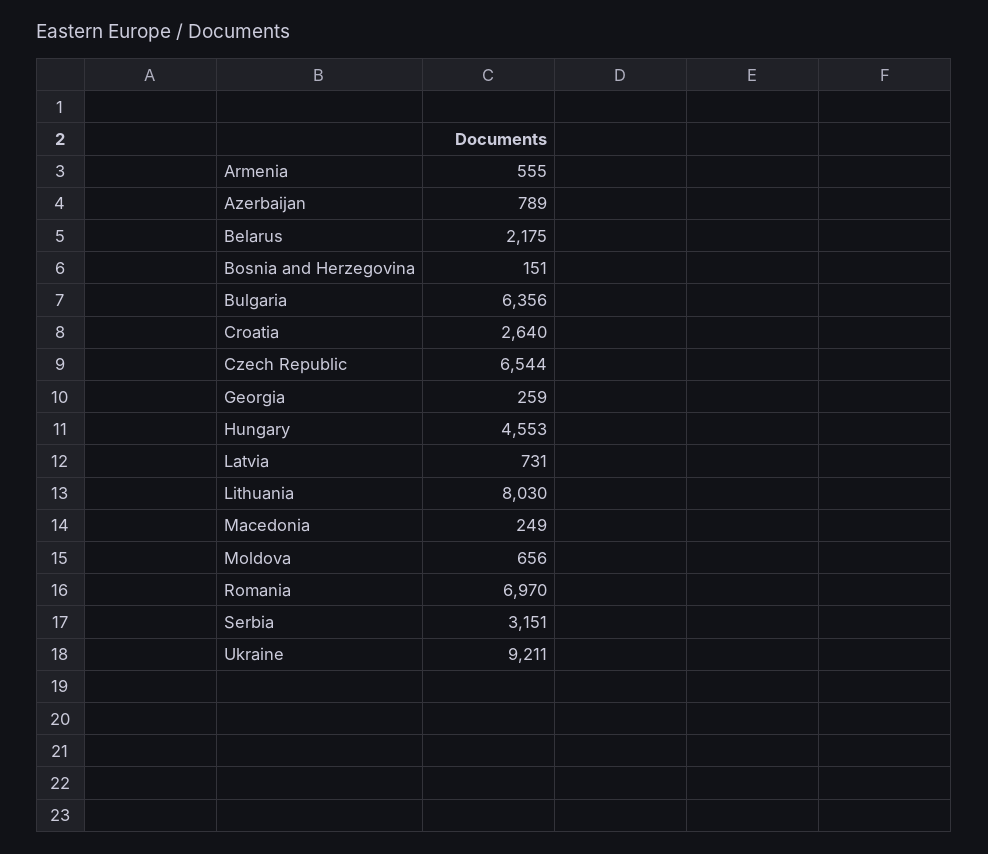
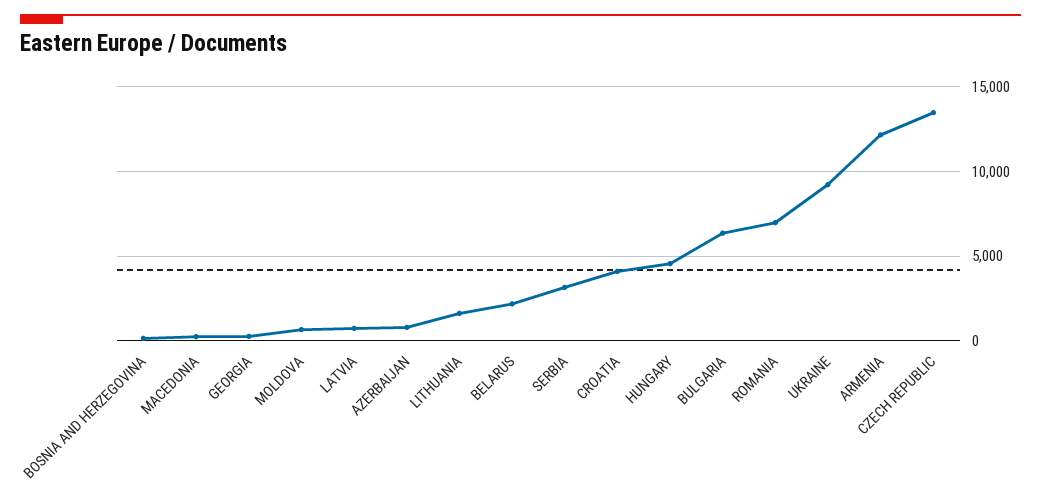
Armenia: 555 -> 12000
Croatia: 2640 -> 4000
Czech Republic: 6544 -> 13500
Lithuania: 8030 -> 1500

